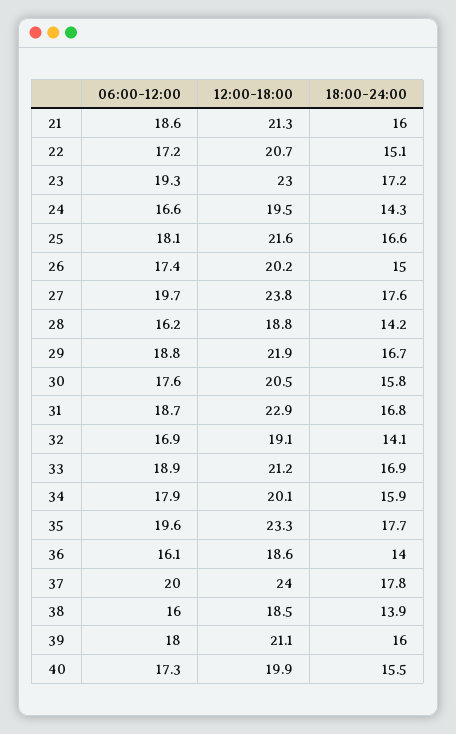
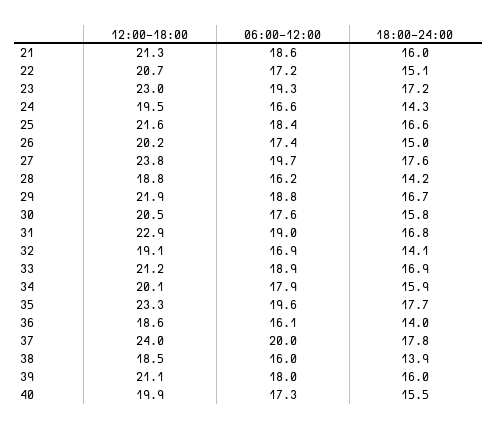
06:00-12:00, 25: 18.1 -> 18.4
06:00-12:00, 31: 18.7 -> 19

